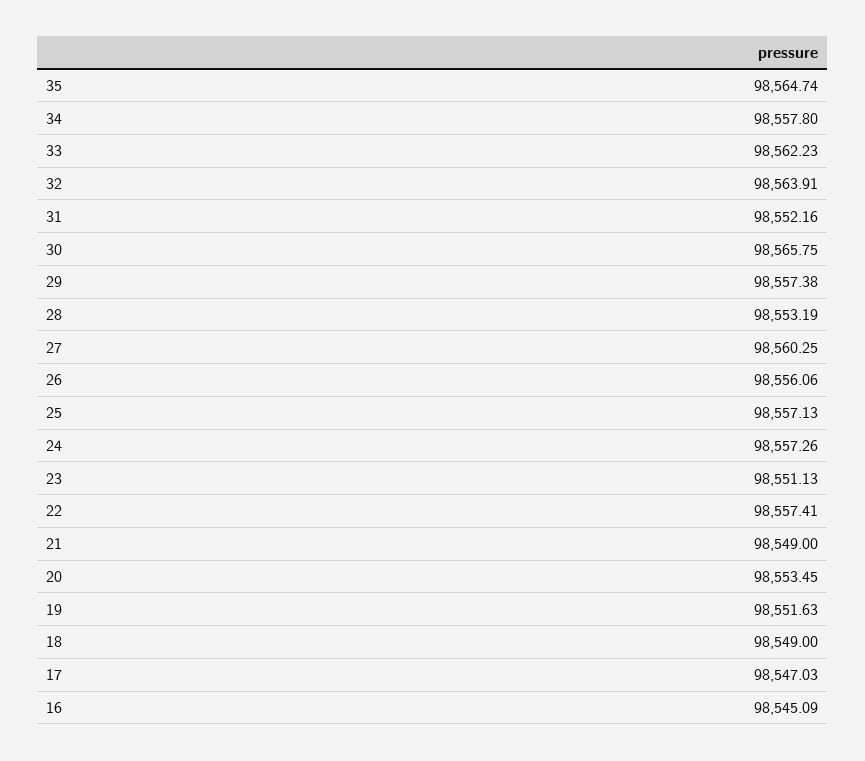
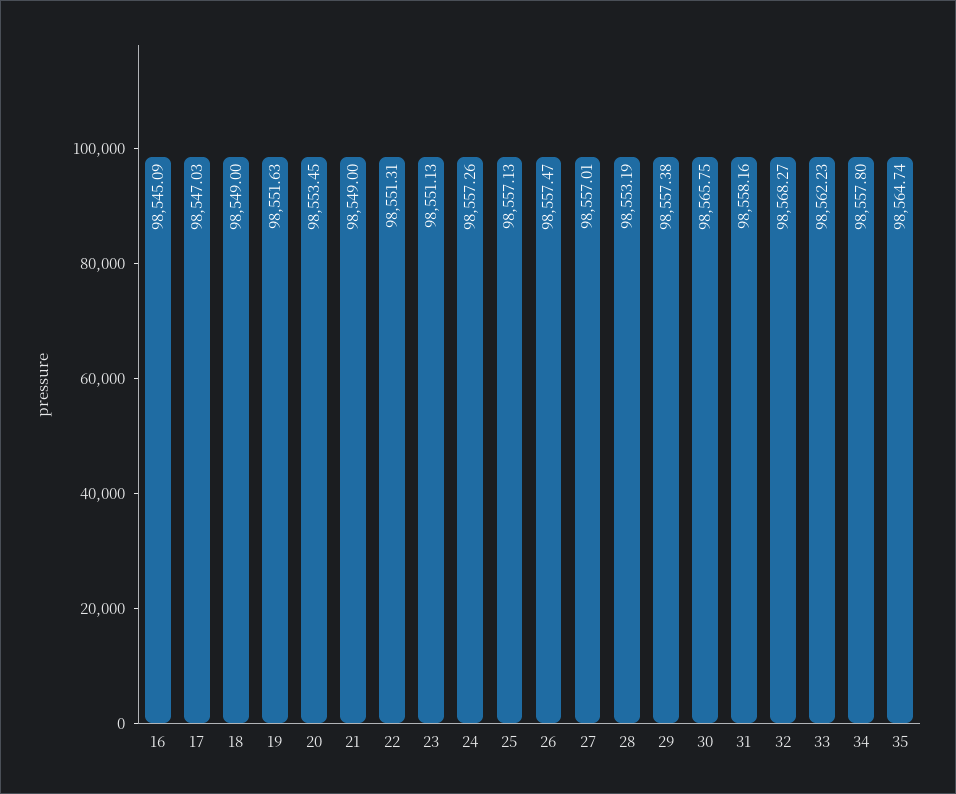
32: 98563.91 -> 98568.27
31: 98552.16 -> 98558.16
27: 98560.25 -> 98557.01
26: 98556.06 -> 98557.47
22: 98557.41 -> 98551.31

